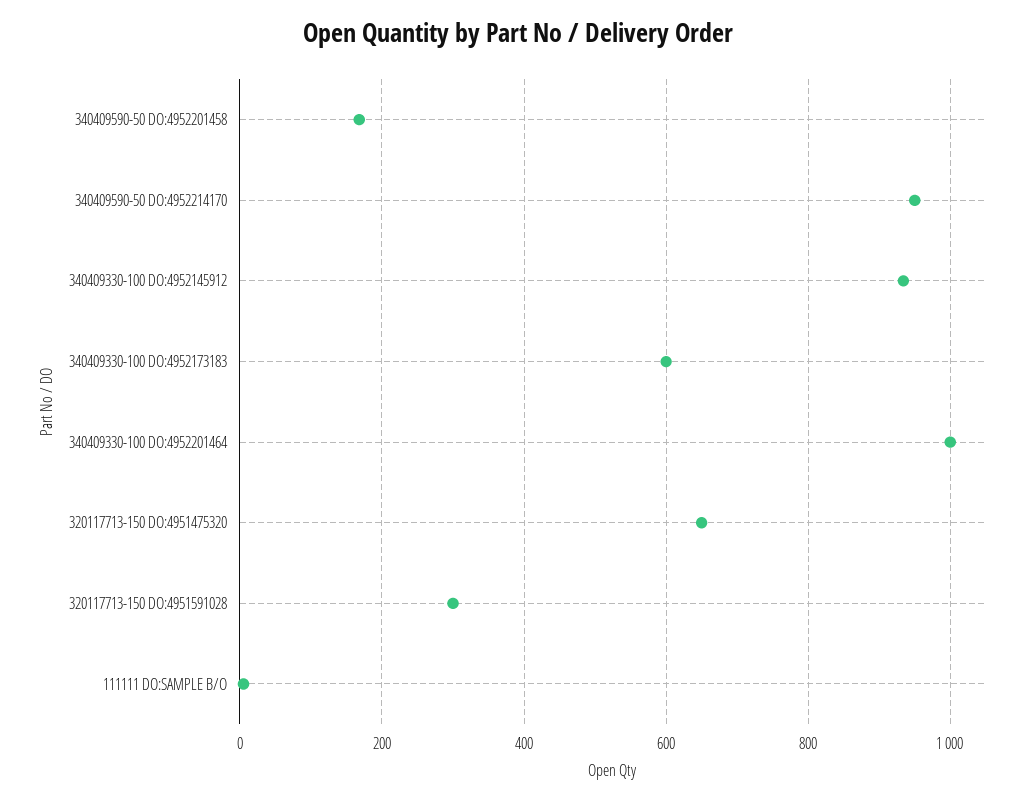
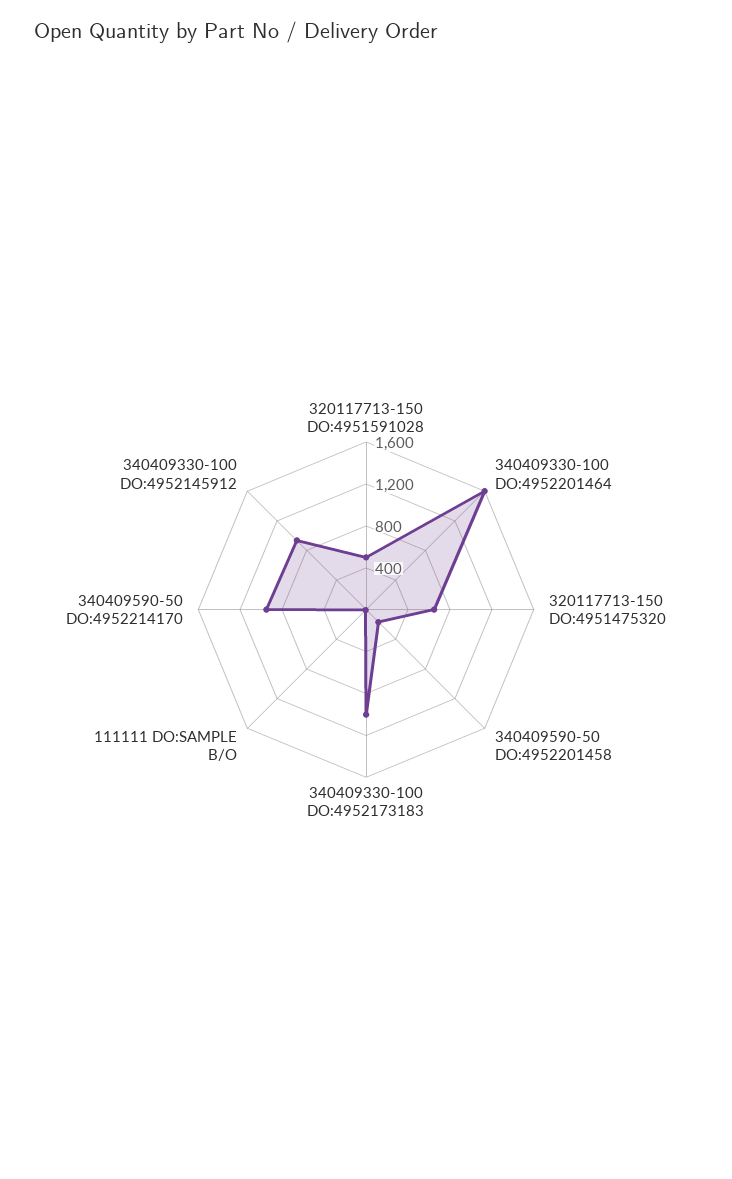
340409330-100 DO:4952173183: 600 -> 1000
340409330-100 DO:4952201464: 1000 -> 1600
320117713-150 DO:4951591028: 300 -> 500

